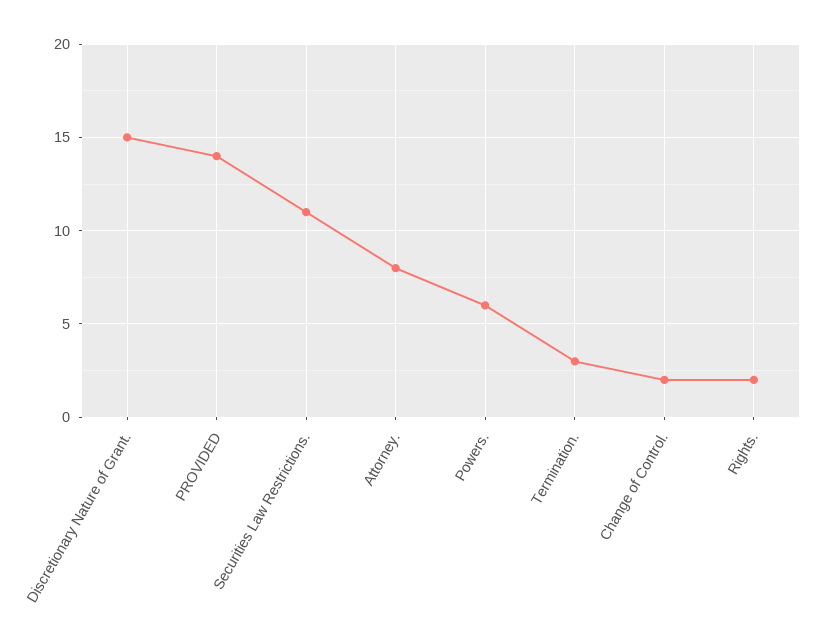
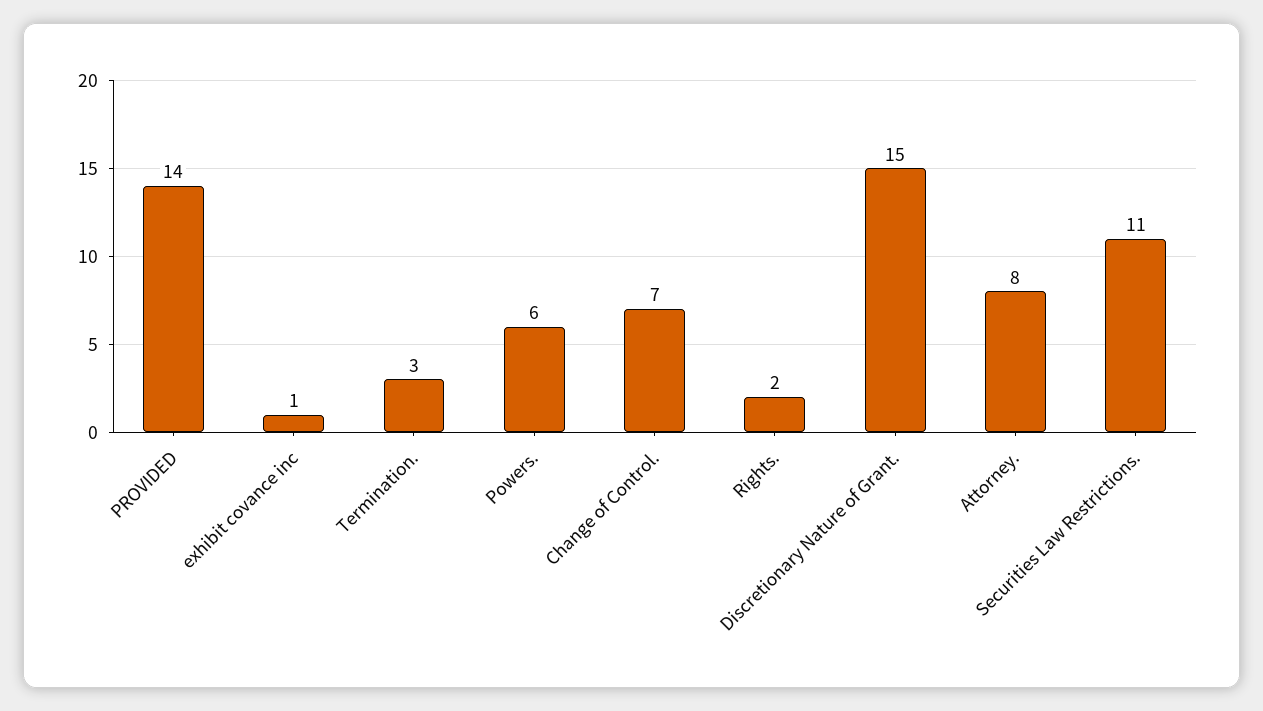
Change of Control.: 2 -> 7
exhibit covance inc: none -> 1

